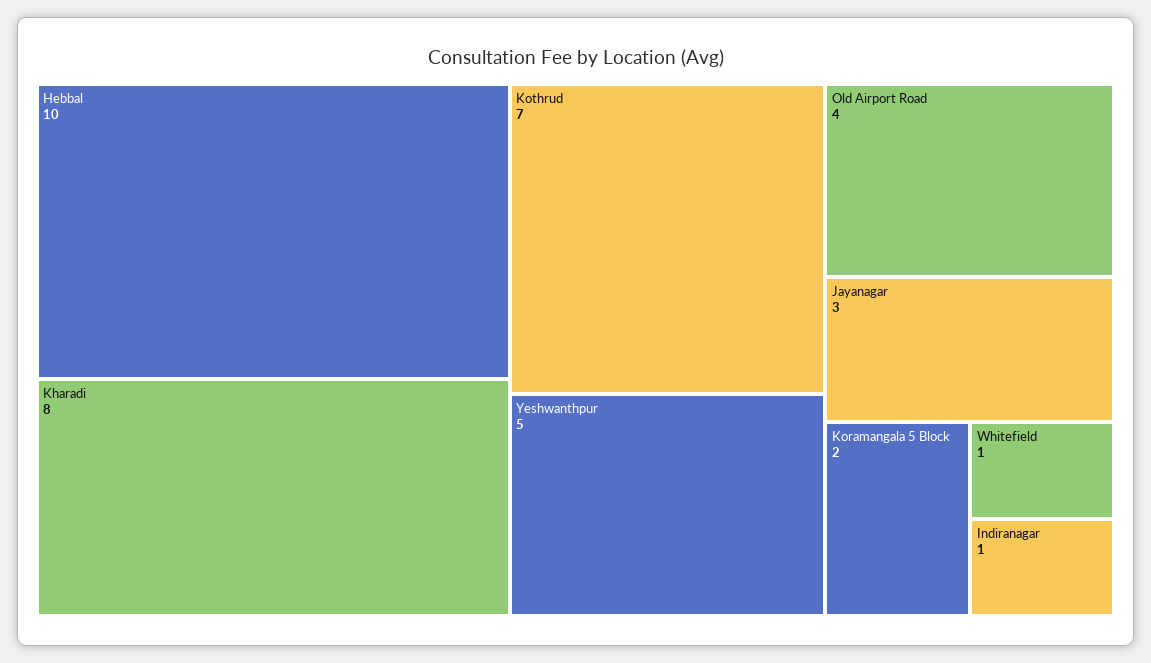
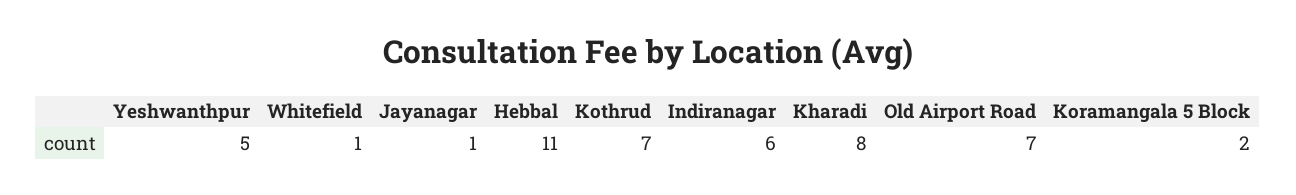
Hebbal: 10 -> 11
Old Airport Road: 4 -> 7
Jayanagar: 3 -> 1
Indiranagar: 1 -> 6

